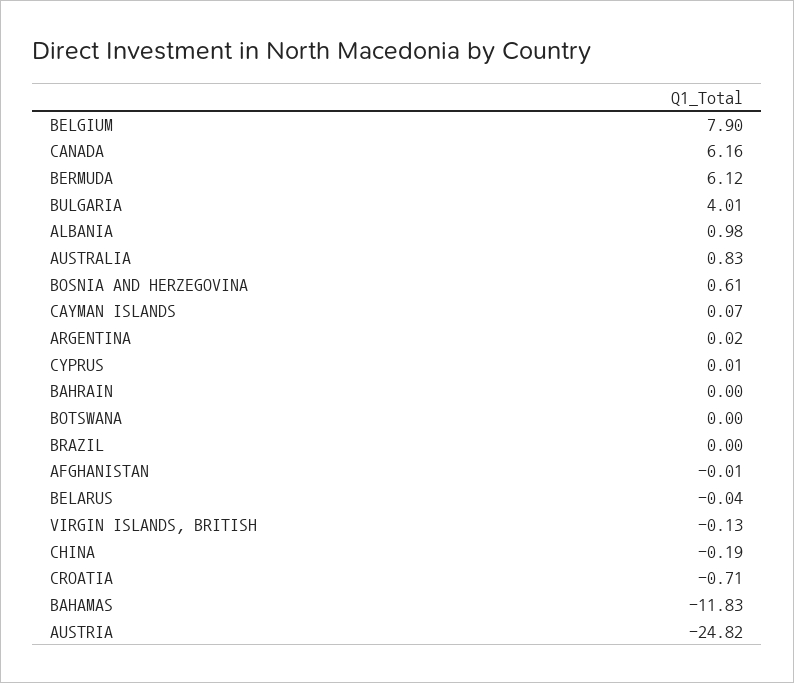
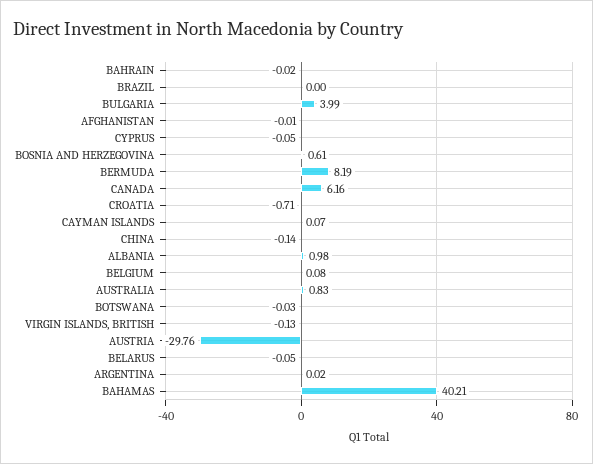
BELGIUM: 7.9 -> 0.08
BERMUDA: 6.12 -> 8.19
BULGARIA: 4.01 -> 3.99
CYPRUS: 0.01 -> -0.05
BAHRAIN: 0 -> -0.02
BOTSWANA: 0 -> -0.03
BELARUS: -0.04 -> -0.05
CHINA: -0.19 -> -0.14
BAHAMAS: -11.83 -> 40.21
AUSTRIA: -24.82 -> -29.76

